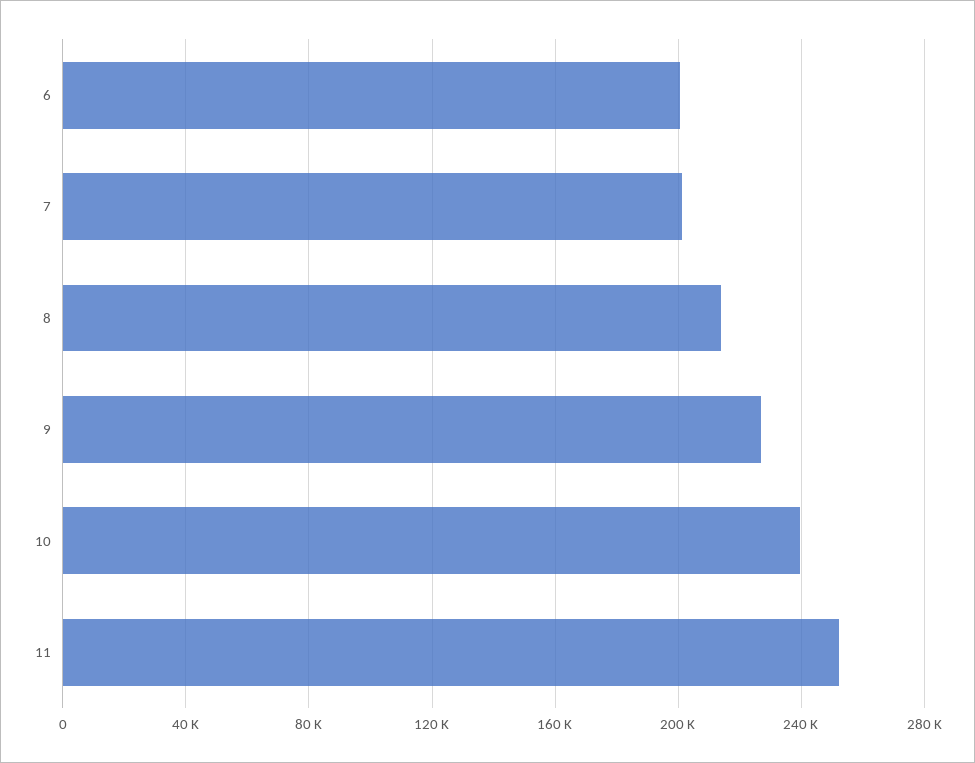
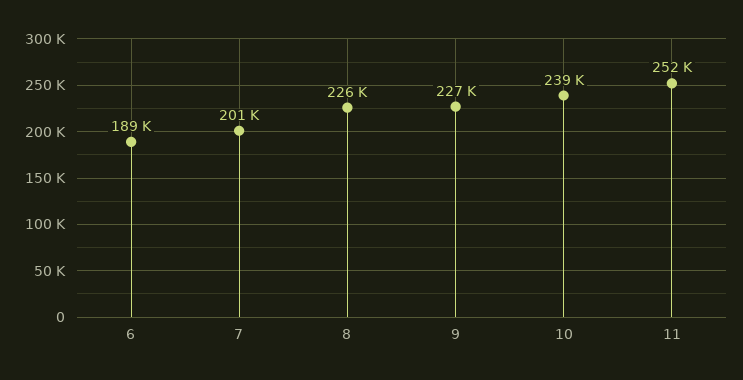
6: 200000 -> 189000
8: 215000 -> 226000

